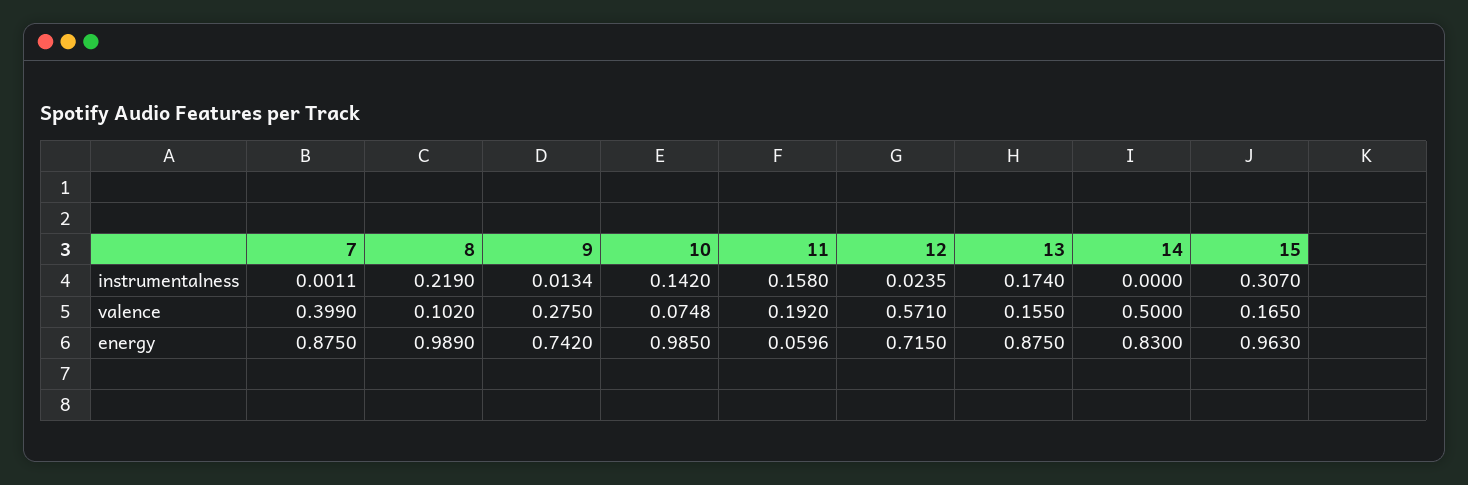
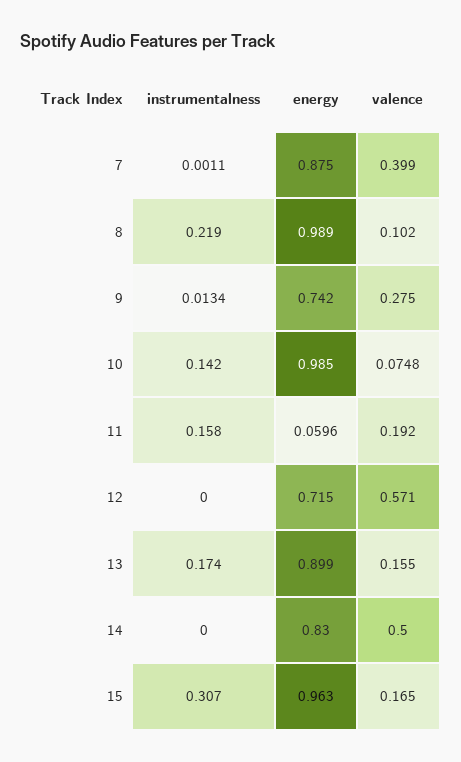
12, instrumentalness: 0.0235 -> 0
13, energy: 0.875 -> 0.899

